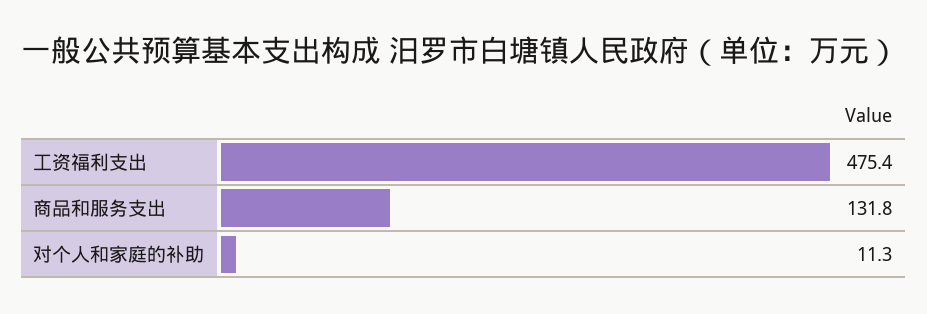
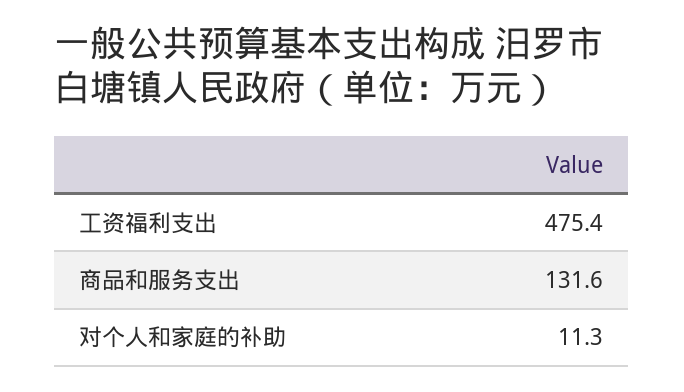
商品和服务支出: 131.8 -> 131.6

